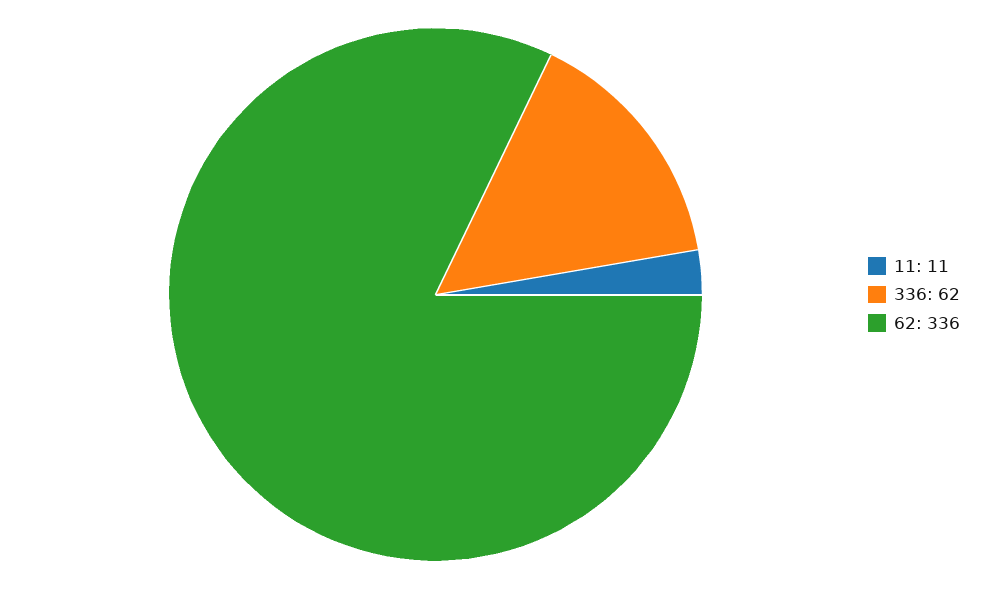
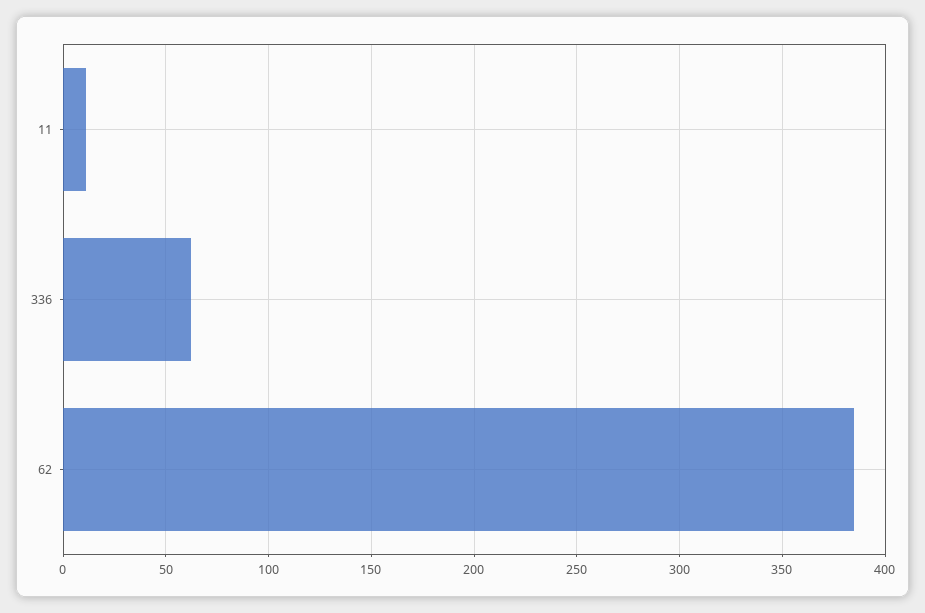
62: 336 -> 385

